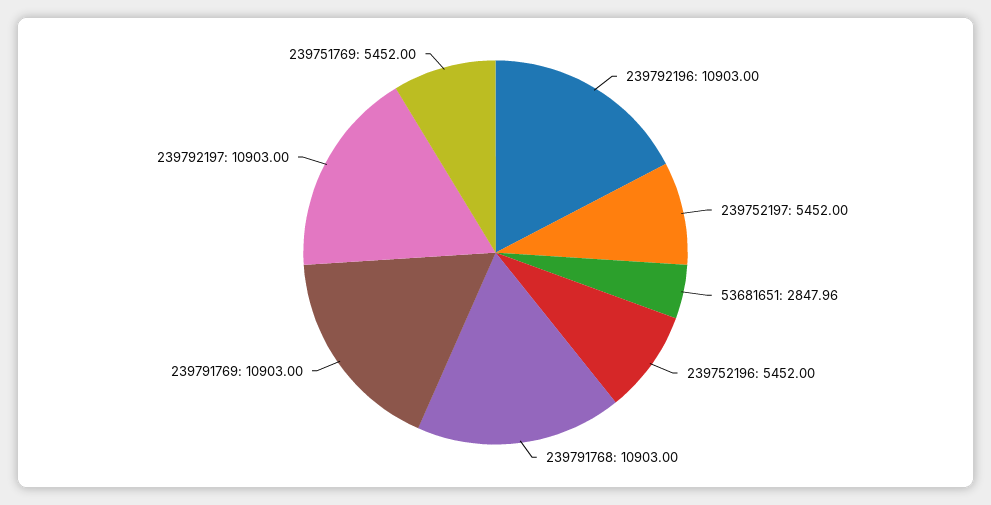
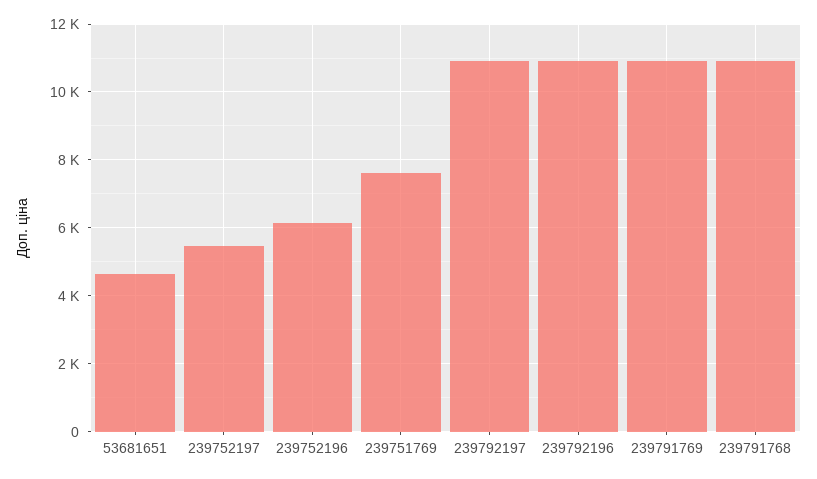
53681651: 2847.96 -> 4600
239752196: 5452 -> 6200
239751769: 5452 -> 7600

